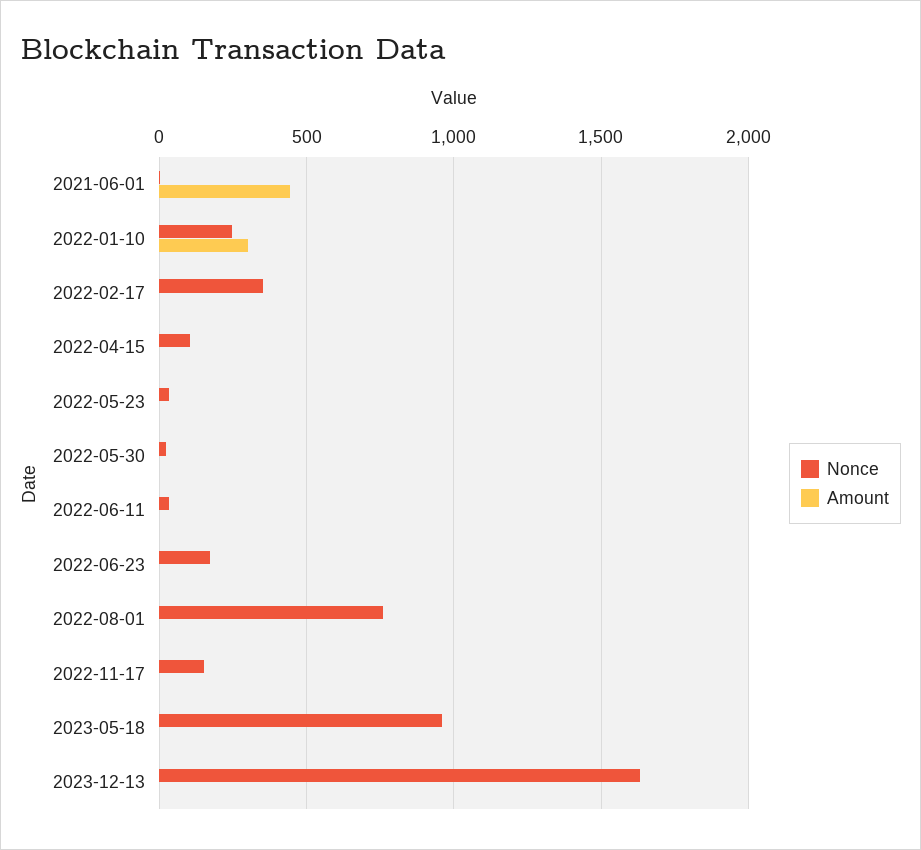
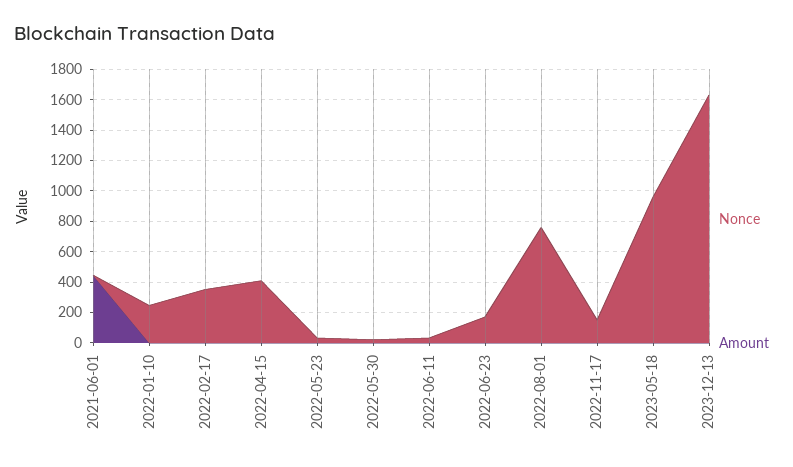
Amount, 2022-01-10: 300 -> 0
Nonce, 2022-04-15: 100 -> 400

